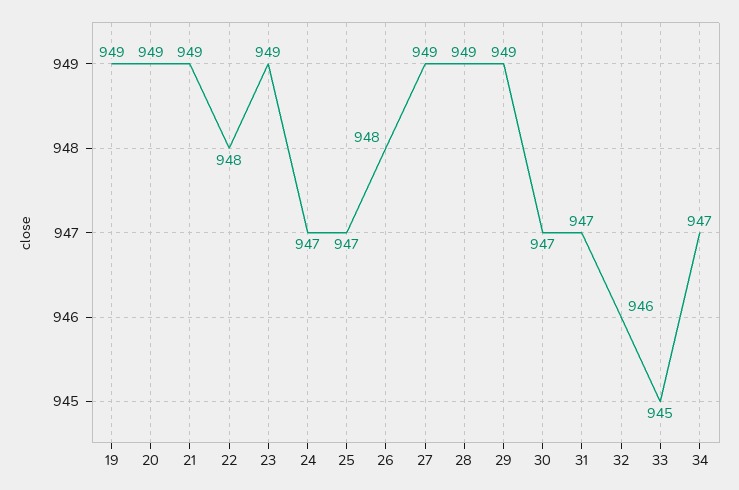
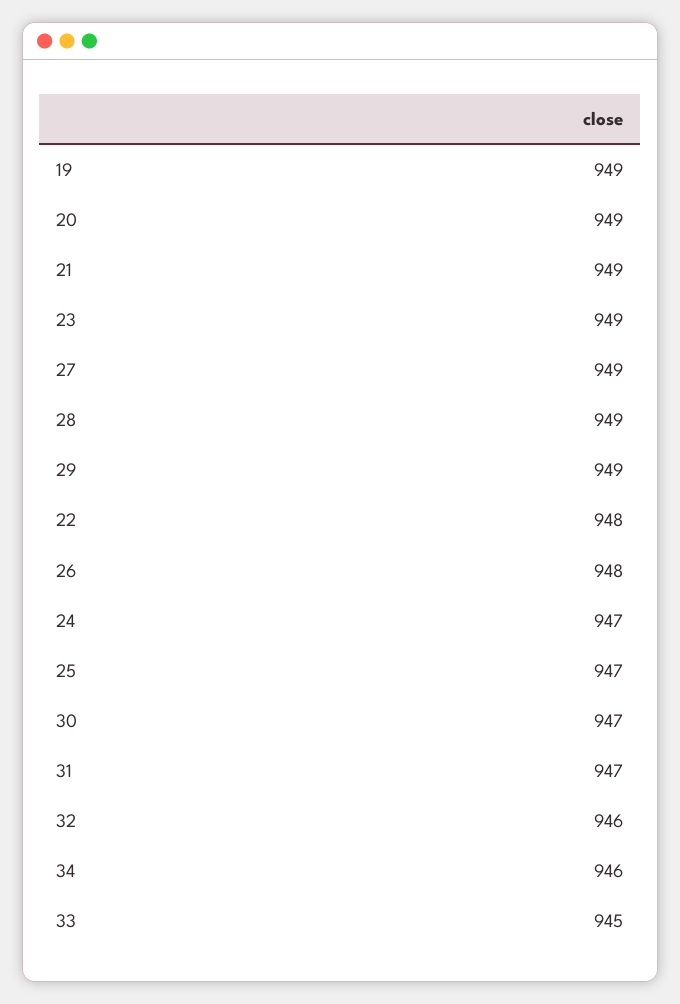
34: 947 -> 946

